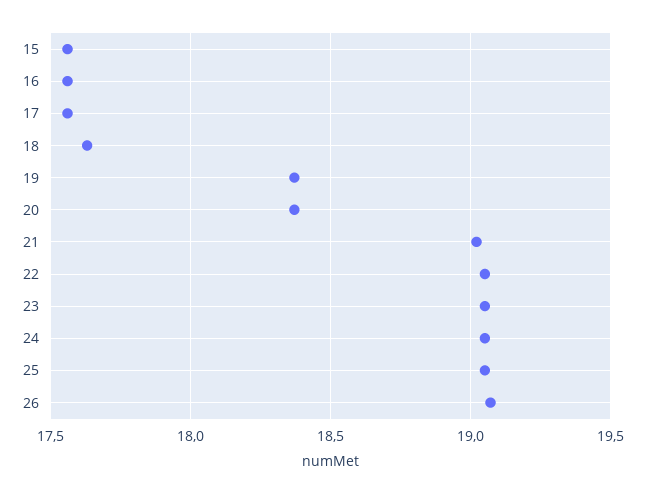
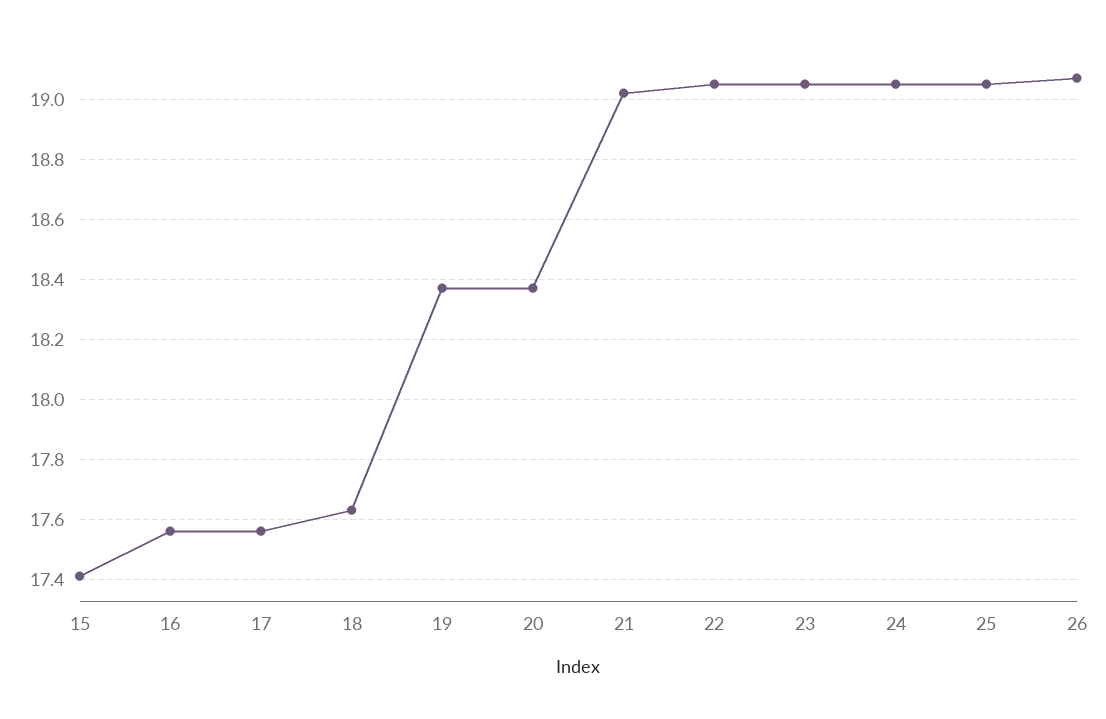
15: 17.55 -> 17.4

